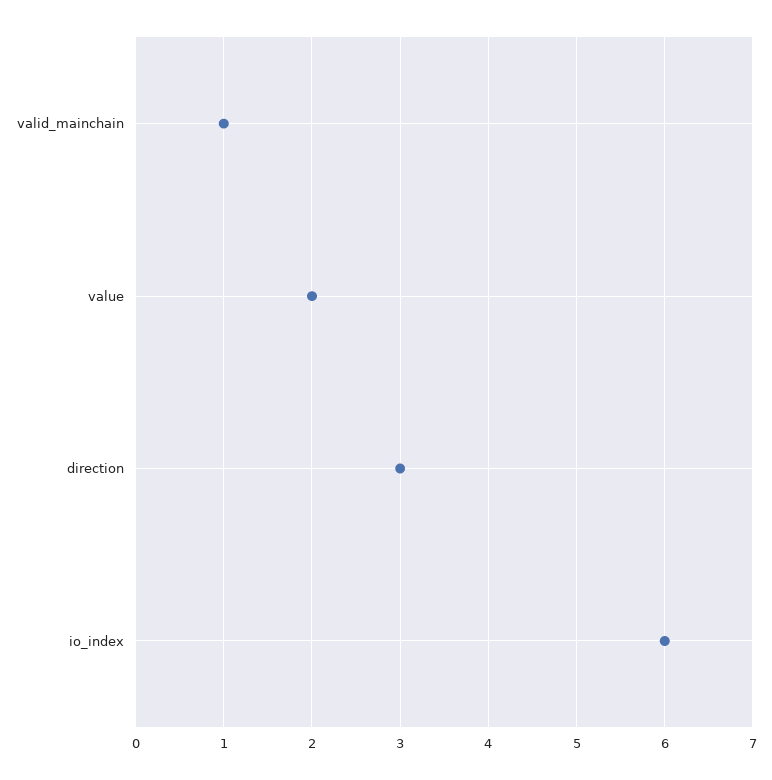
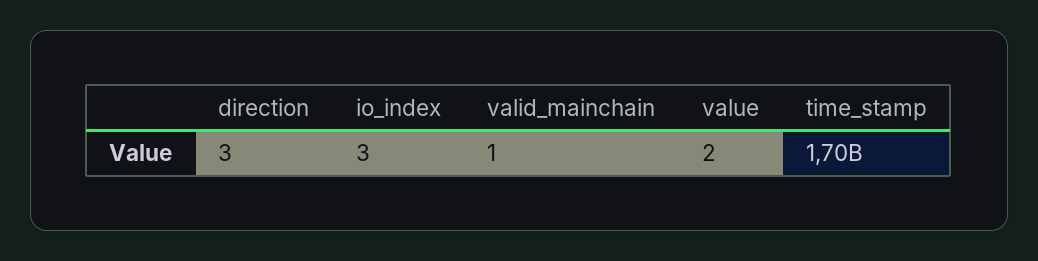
io_index: 6 -> 3
time_stamp: none -> 1700000000

